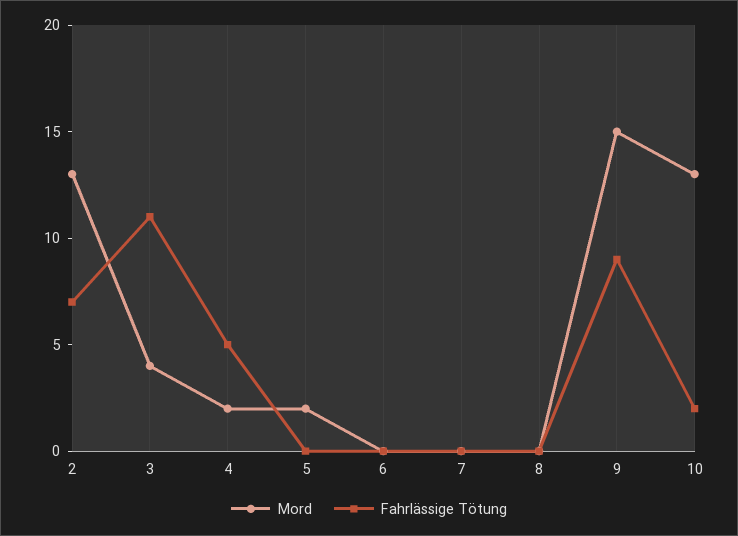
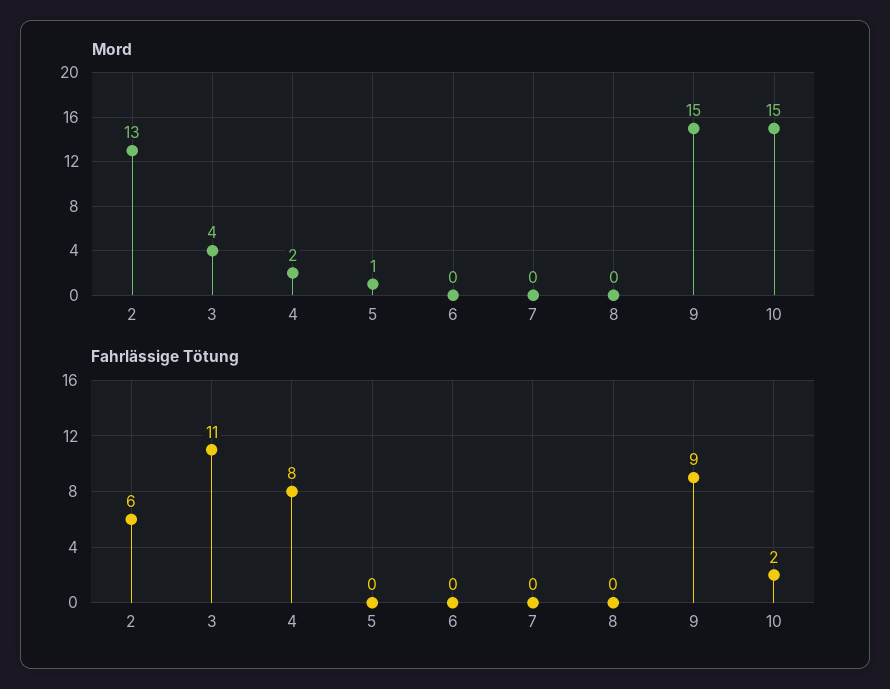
Fahrlässige Tötung, 2: 7 -> 6
Fahrlässige Tötung, 4: 5 -> 8
Mord, 5: 2 -> 1
Mord, 10: 13 -> 15

